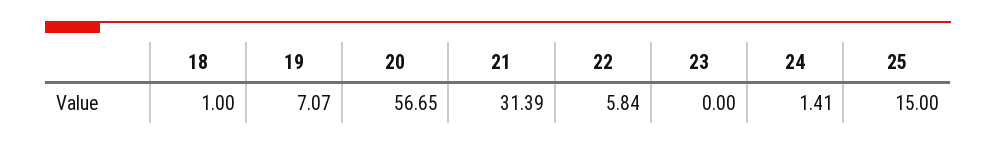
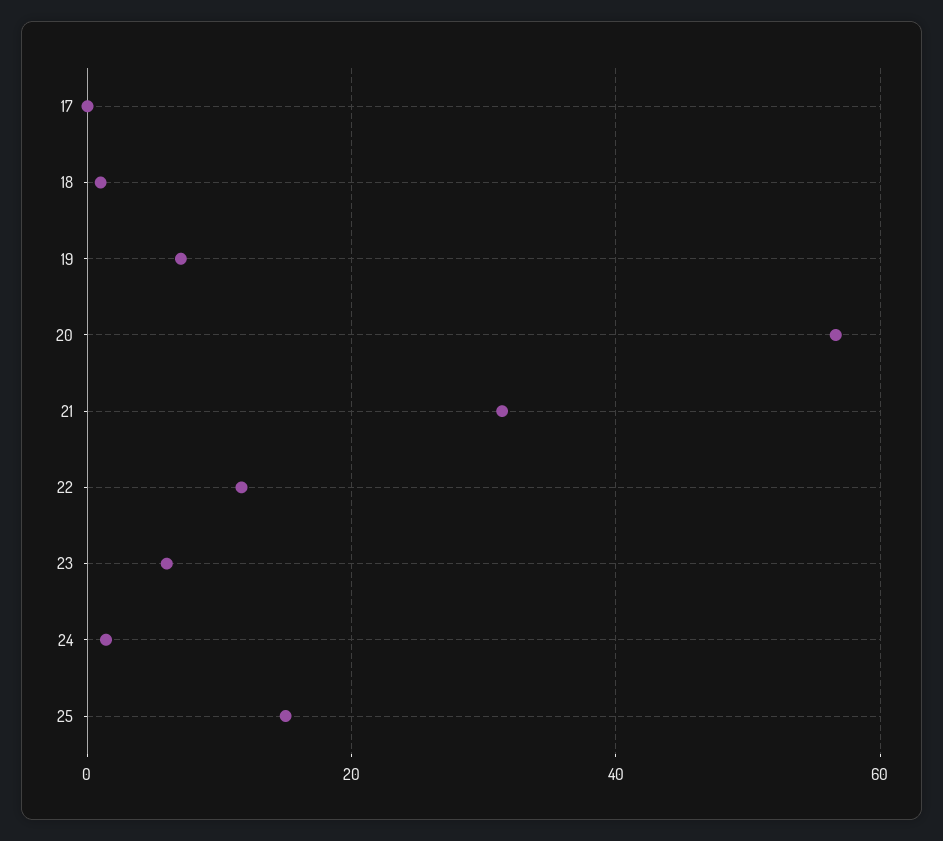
22: 5.84 -> 12
23: 0 -> 6
17: none -> 0

